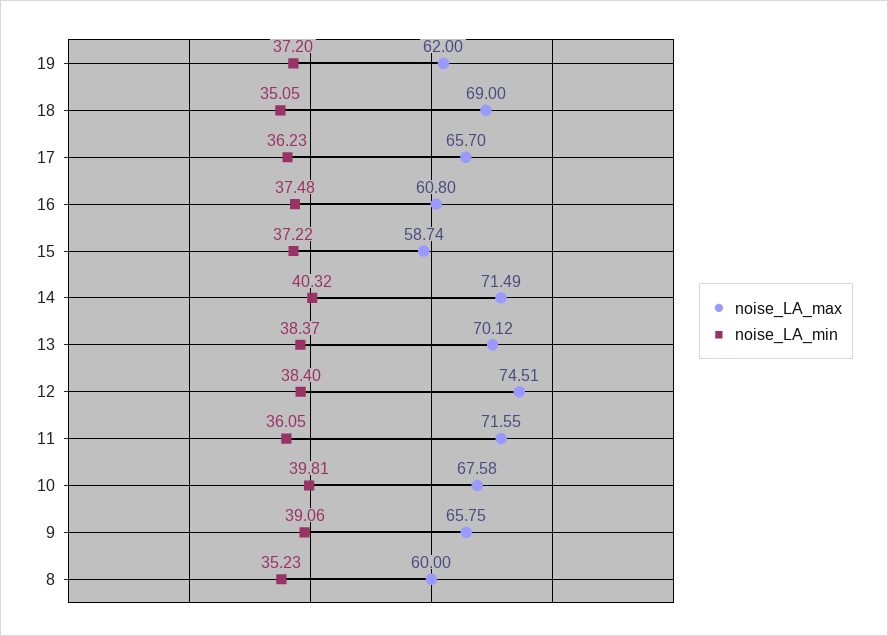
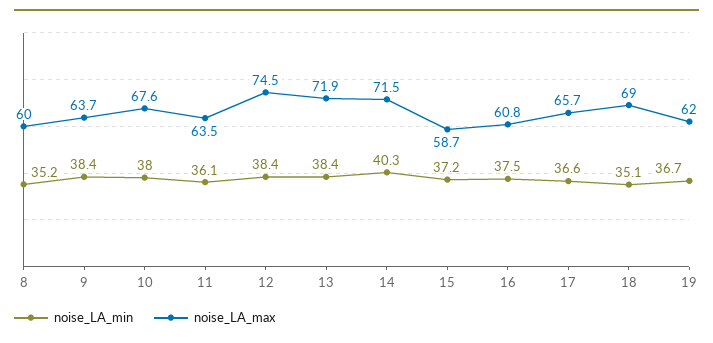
noise_LA_min, 19: 37.2 -> 36.7
noise_LA_min, 17: 36.23 -> 36.6
noise_LA_max, 13: 70.12 -> 71.9
noise_LA_max, 11: 71.55 -> 63.5
noise_LA_min, 10: 39.81 -> 38
noise_LA_max, 9: 65.75 -> 63.7
noise_LA_min, 9: 39.06 -> 38.4

